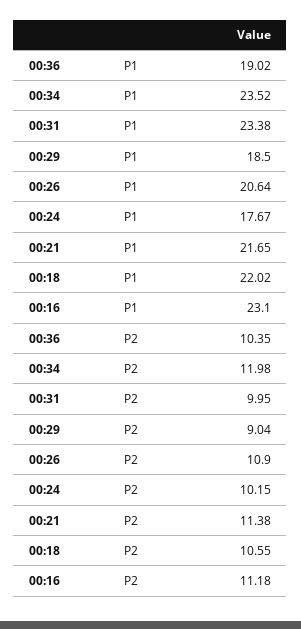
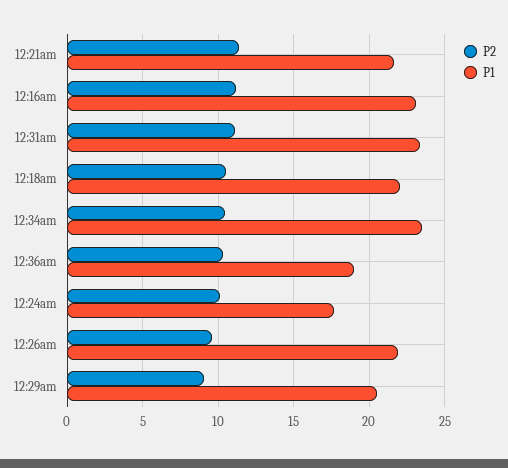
P1, 00:29: 18.5 -> 20.5
P1, 00:26: 20.64 -> 22
P2, 00:34: 11.98 -> 10.5
P2, 00:31: 9.95 -> 11
P2, 00:26: 10.9 -> 9.5

